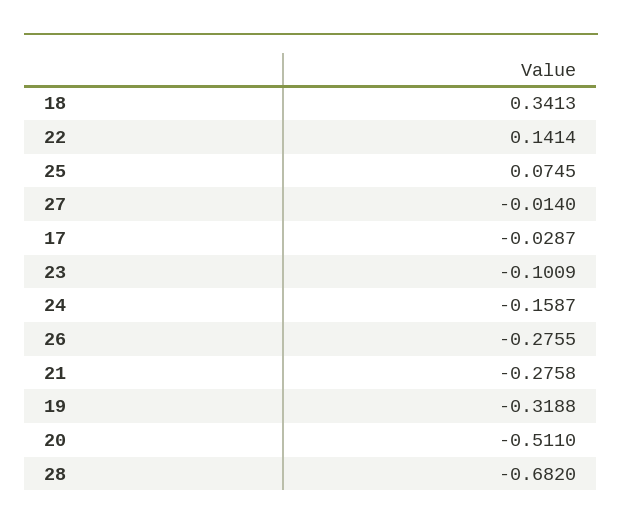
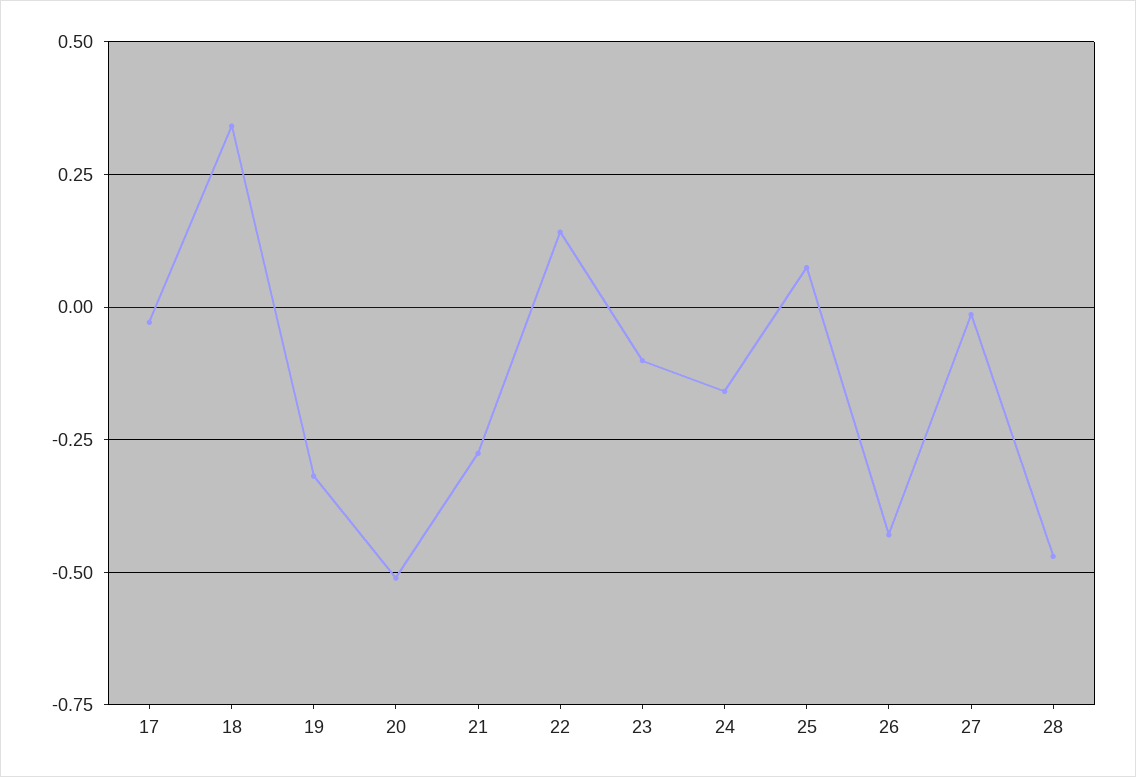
26: -0.2755 -> -0.425
28: -0.682 -> -0.475

